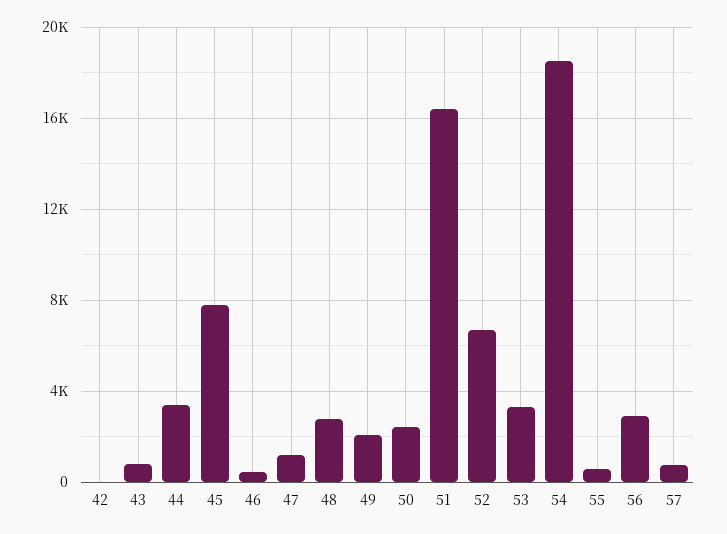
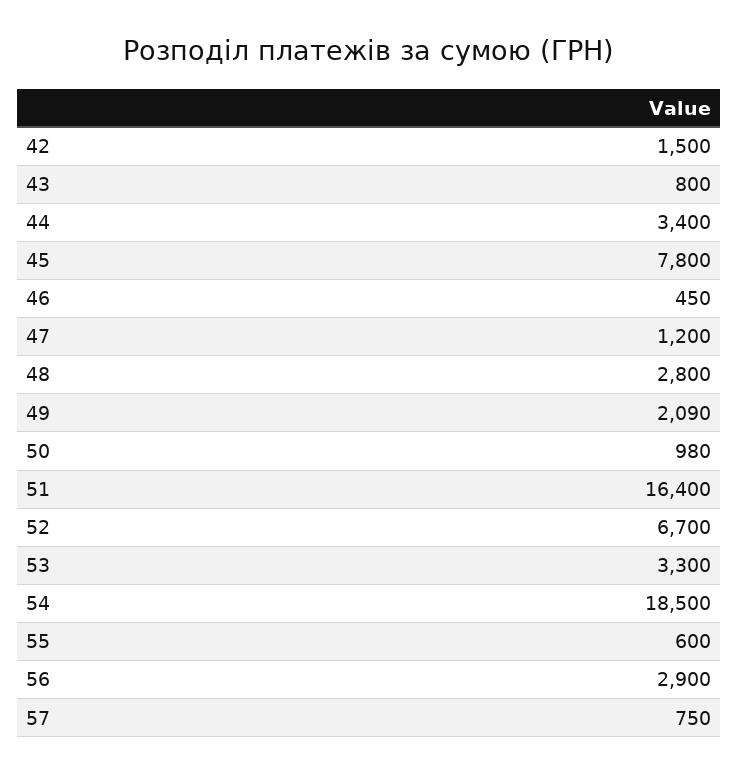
42: 0 -> 1500
50: 2500 -> 980

